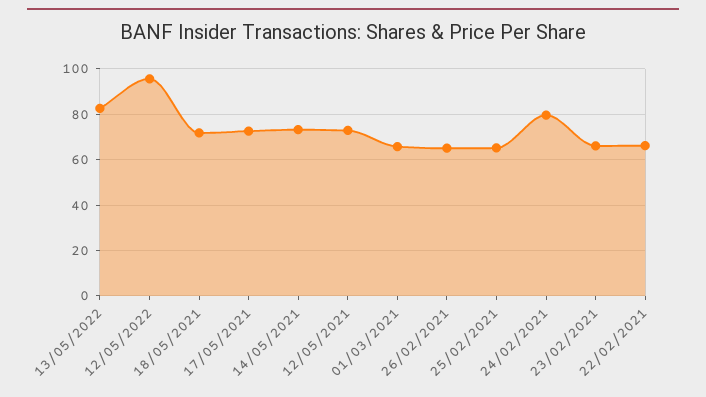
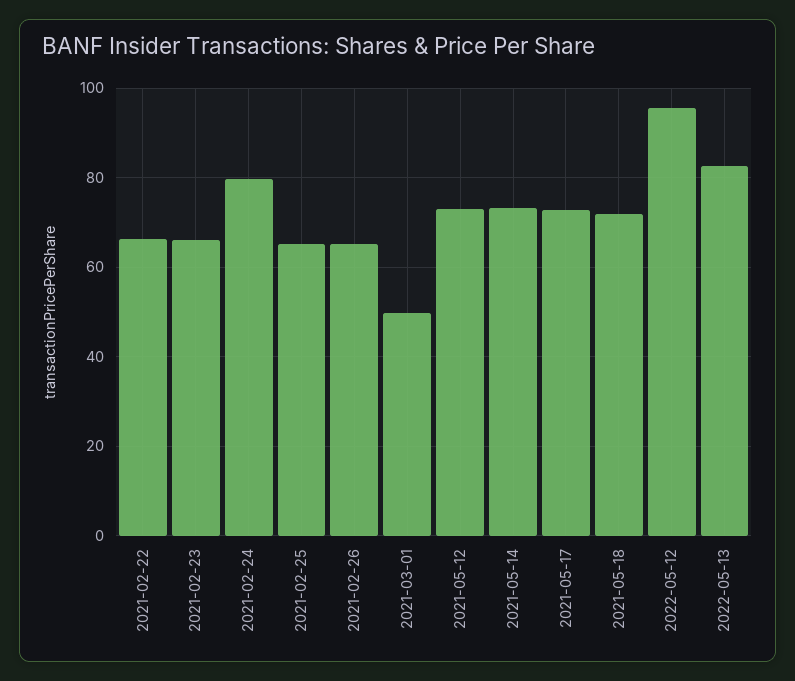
01/03/2021: 65 -> 50

